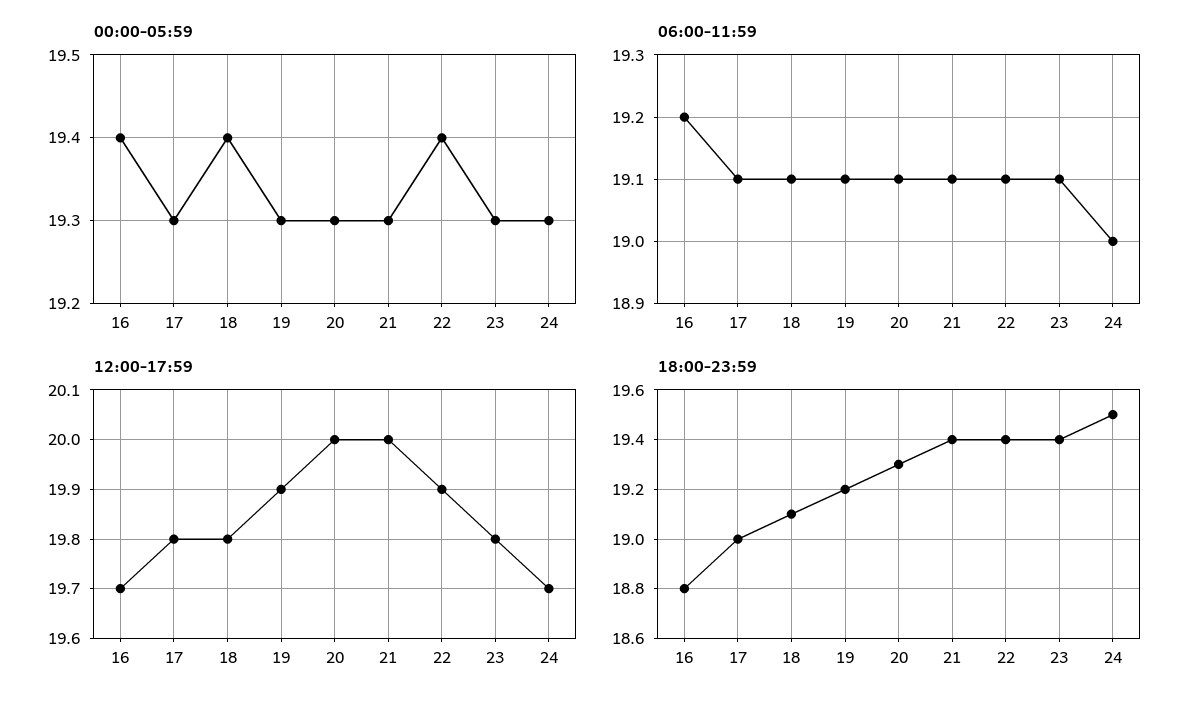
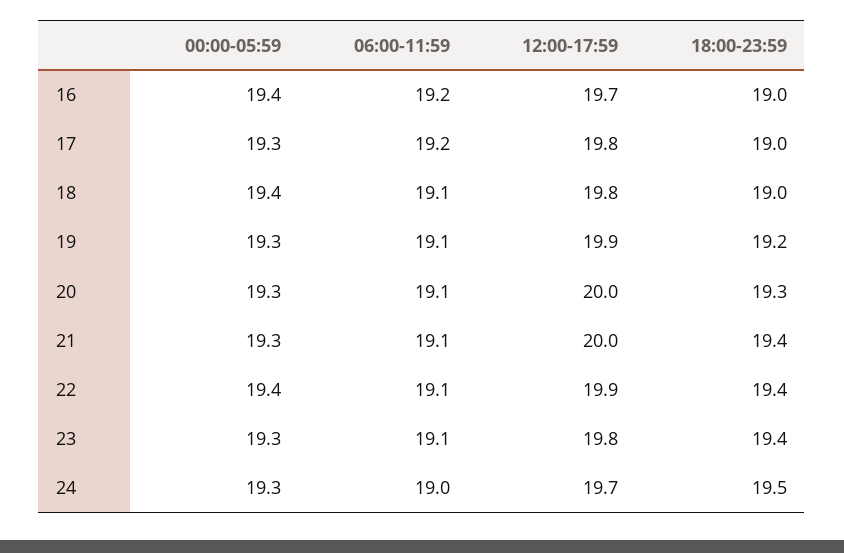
06:00-11:59, 17: 19.1 -> 19.2
18:00-23:59, 16: 18.8 -> 19
18:00-23:59, 18: 19.1 -> 19

